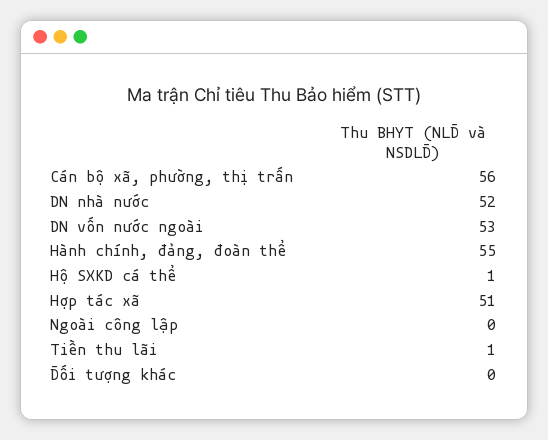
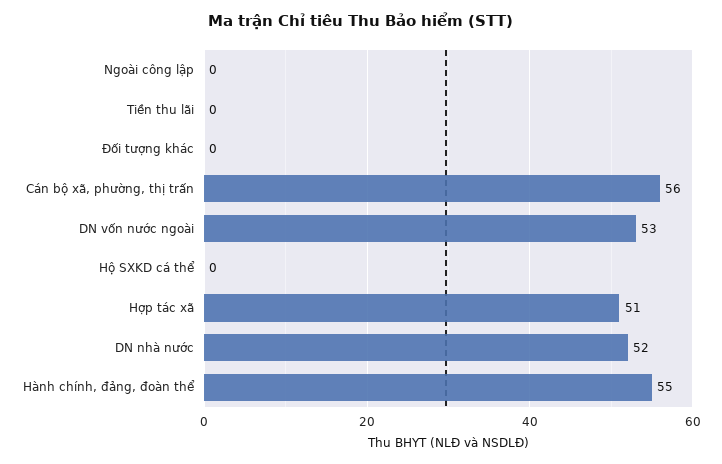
Hộ SXKD cá thể: 1 -> 0
Tiền thu lãi: 1 -> 0

